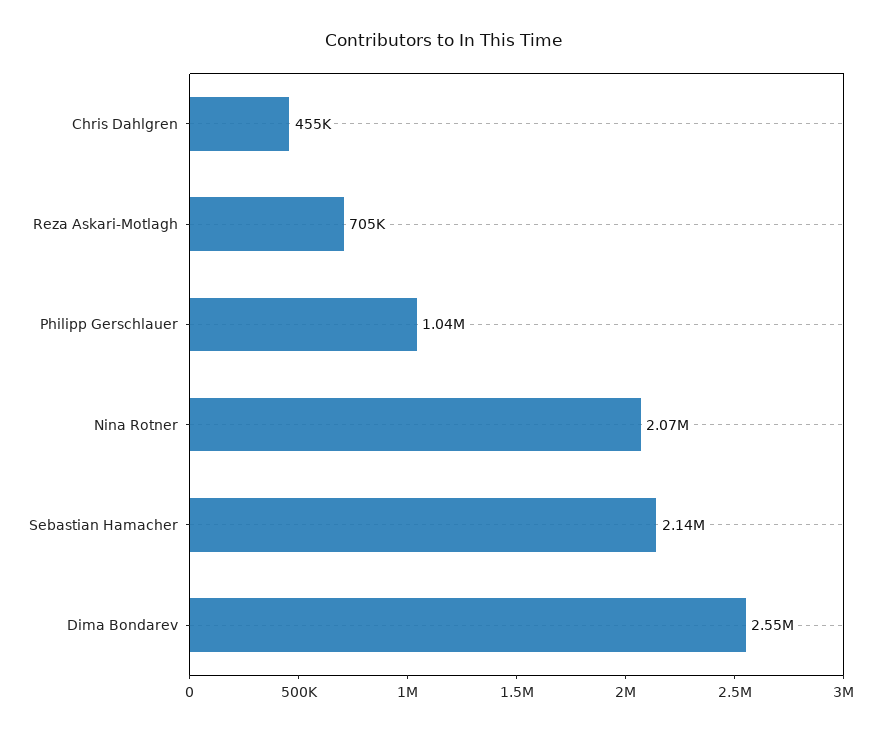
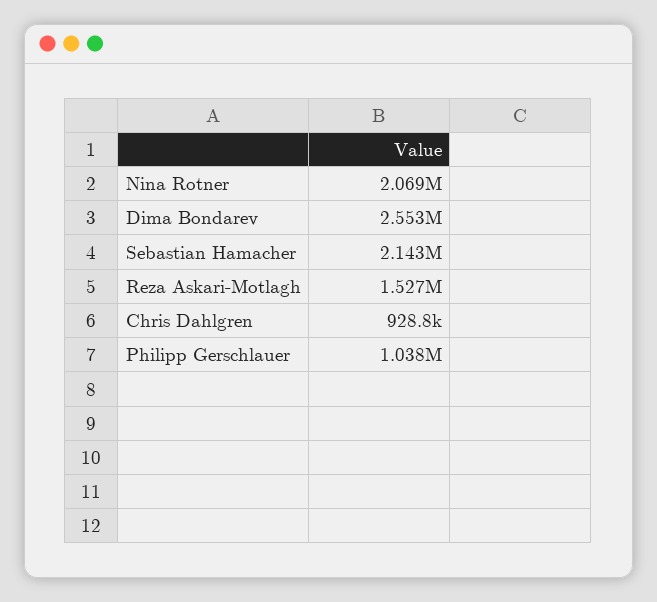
Chris Dahlgren: 455000 -> 928800
Reza Askari-Motlagh: 705000 -> 1527000

